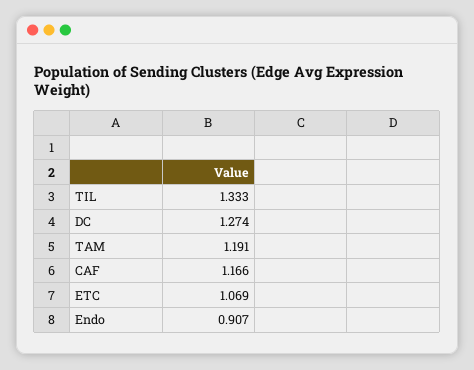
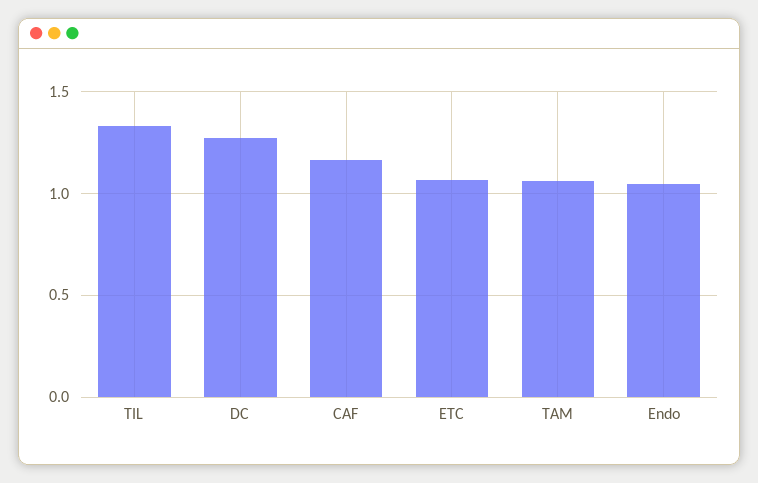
TAM: 1.191 -> 1.05
Endo: 0.907 -> 1.05

